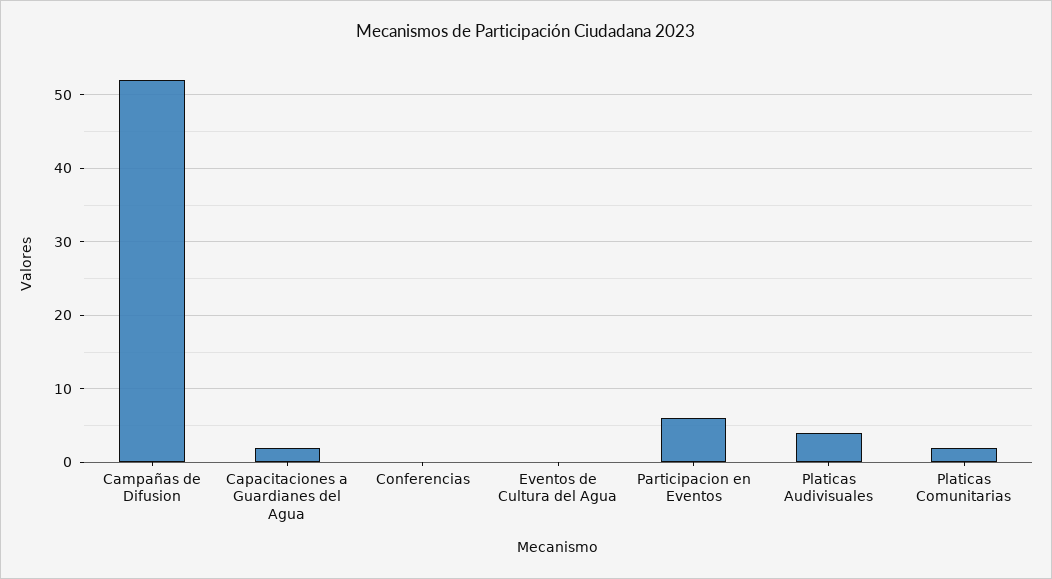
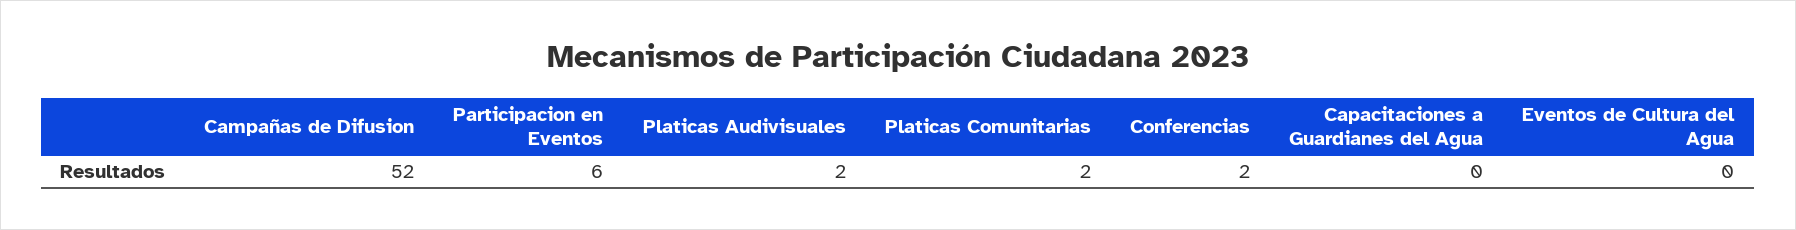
Capacitaciones a Guardianes del Agua: 2 -> 0
Conferencias: 0 -> 2
Platicas Audivisuales: 4 -> 2

